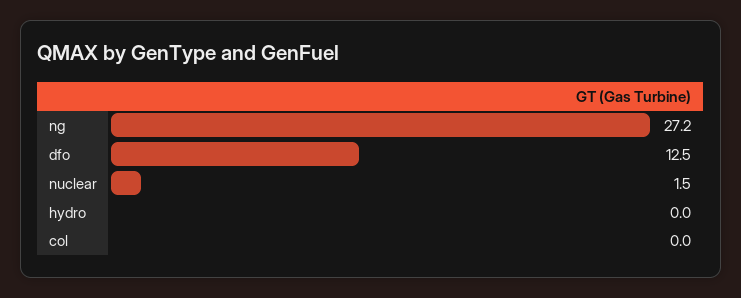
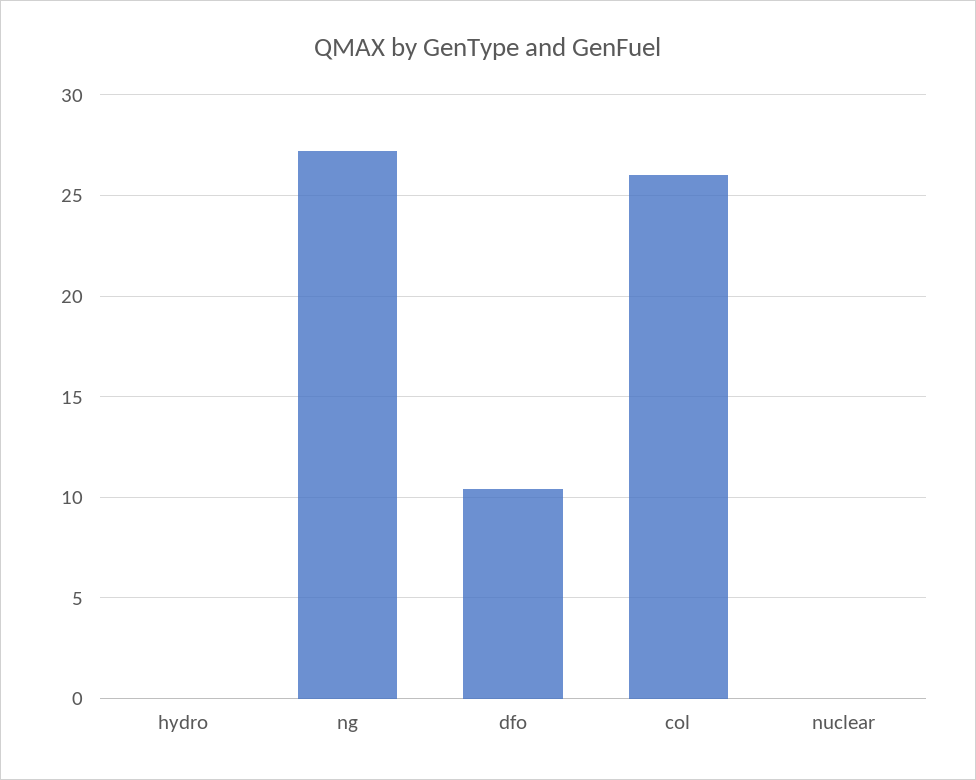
dfo: 12.5 -> 10.5
nuclear: 1.5 -> 0
col: 0 -> 26

